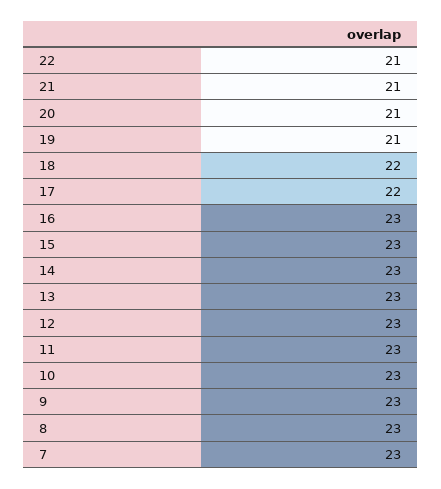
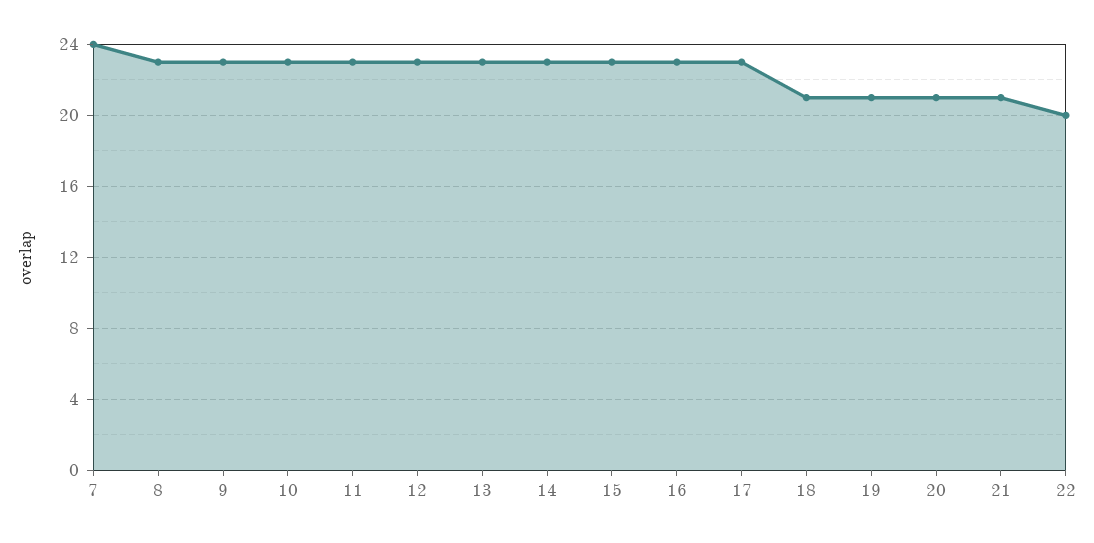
22: 21 -> 20
18: 22 -> 21
17: 22 -> 23
7: 23 -> 24

